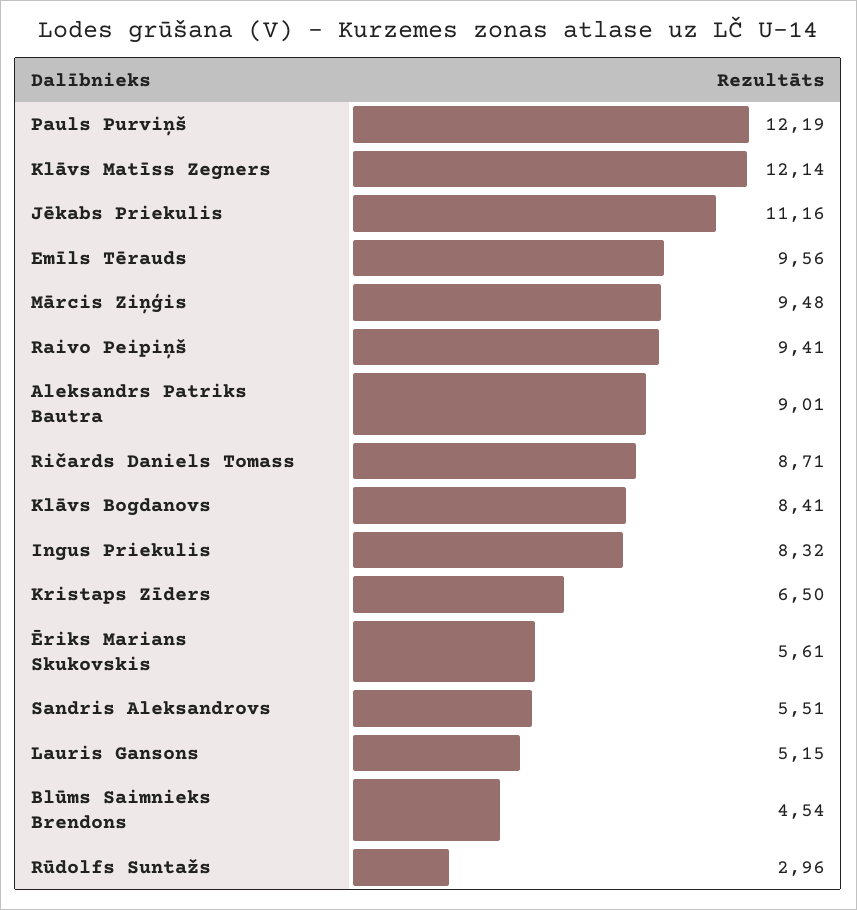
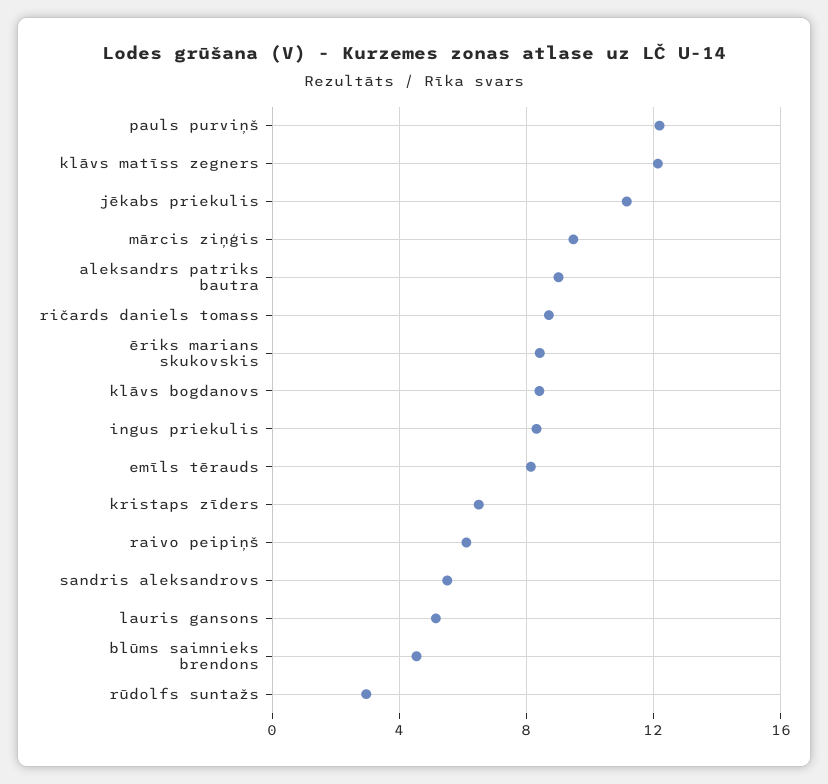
Emīls Tērauds: 9.56 -> 8
Raivo Peipiņš: 9.41 -> 6
Ēriks Marians Skukovskis: 5.61 -> 8.5

